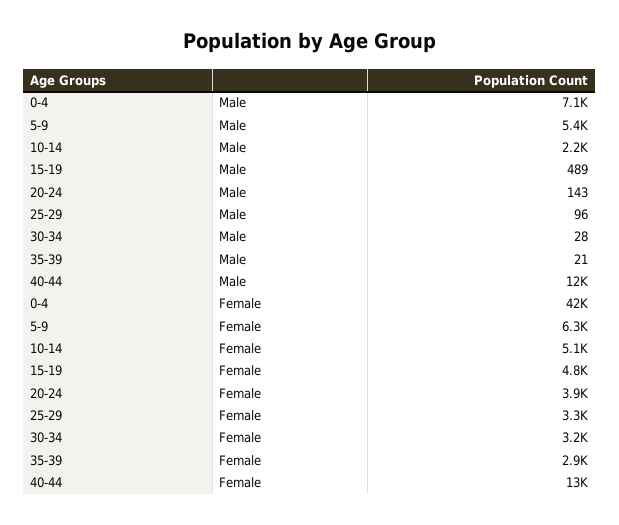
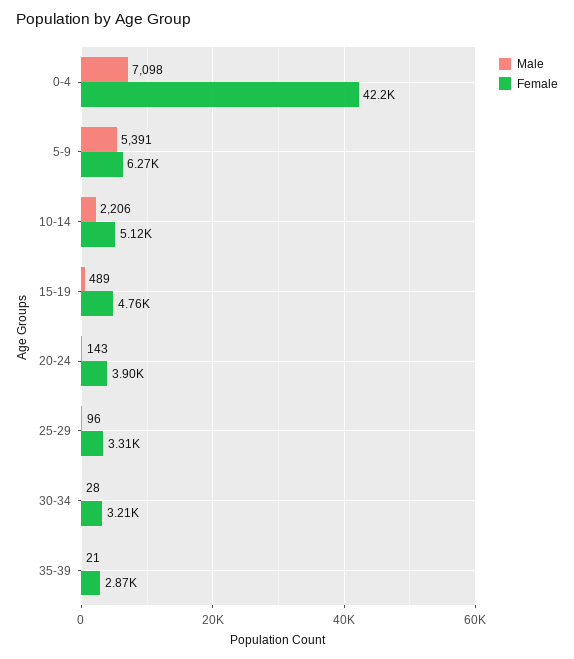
Male, 40-44: 12000 -> none
Female, 40-44: 13000 -> none

